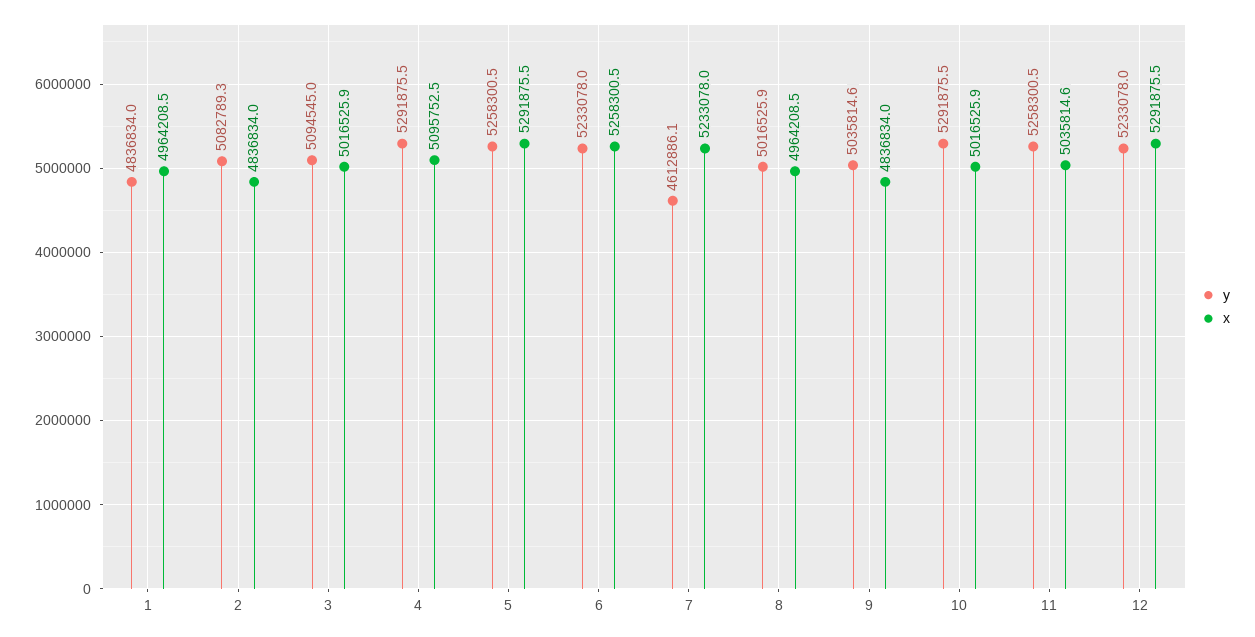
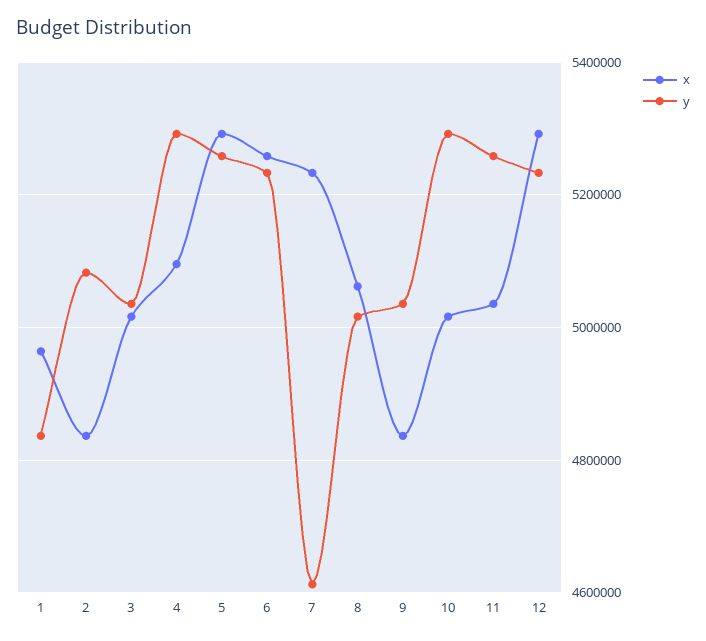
y, 3: 5094545 -> 5040000
x, 8: 4964208.5 -> 5060000

